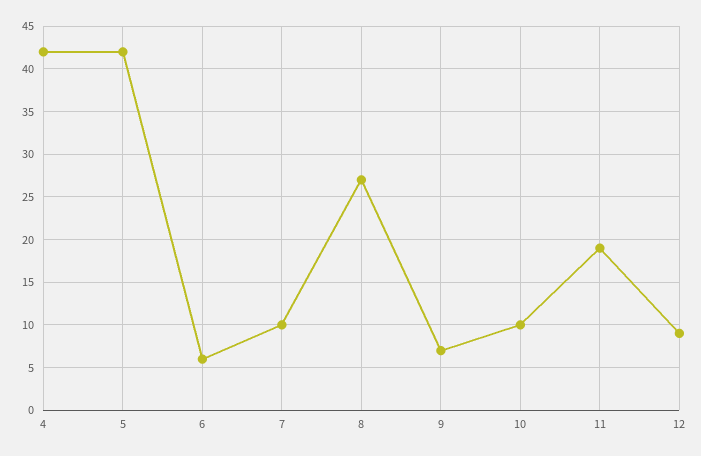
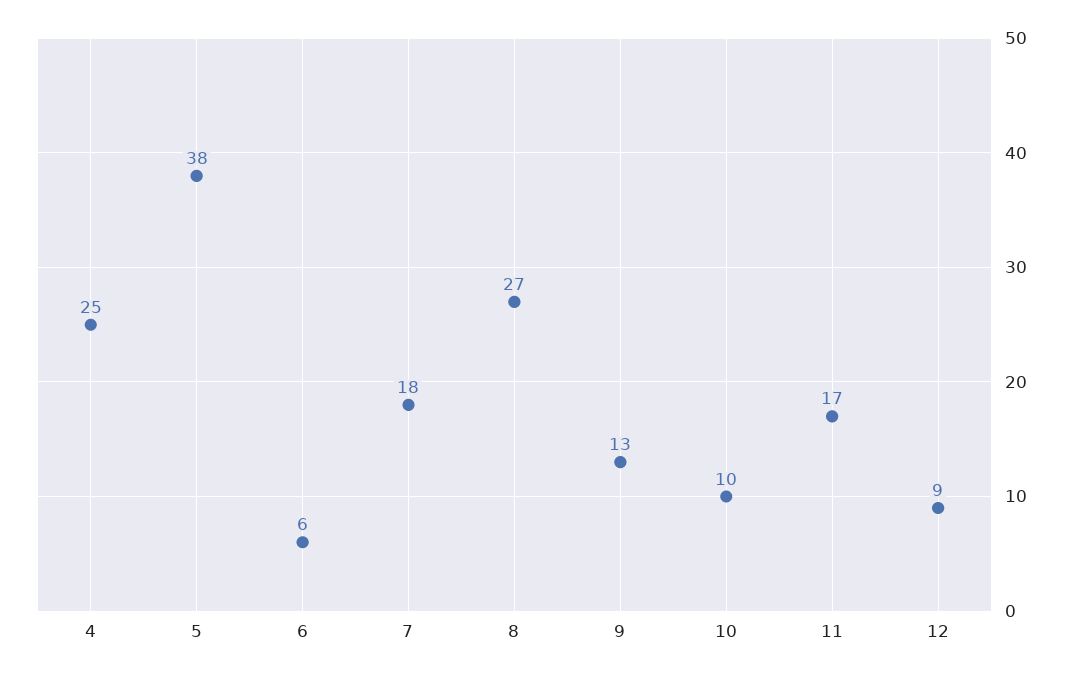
4: 42 -> 25
5: 42 -> 38
7: 10 -> 18
9: 7 -> 13
11: 19 -> 17

